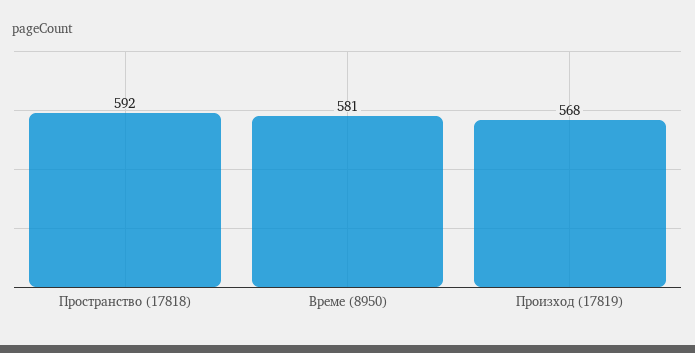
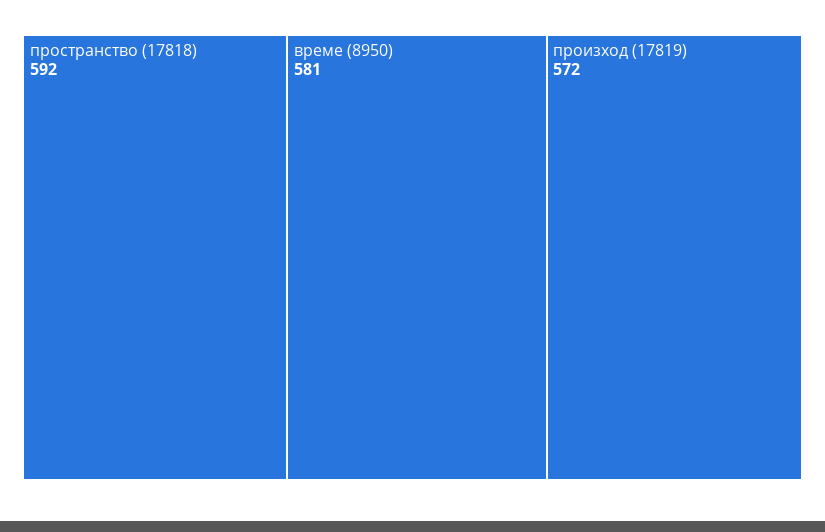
Произход (17819): 568 -> 572

